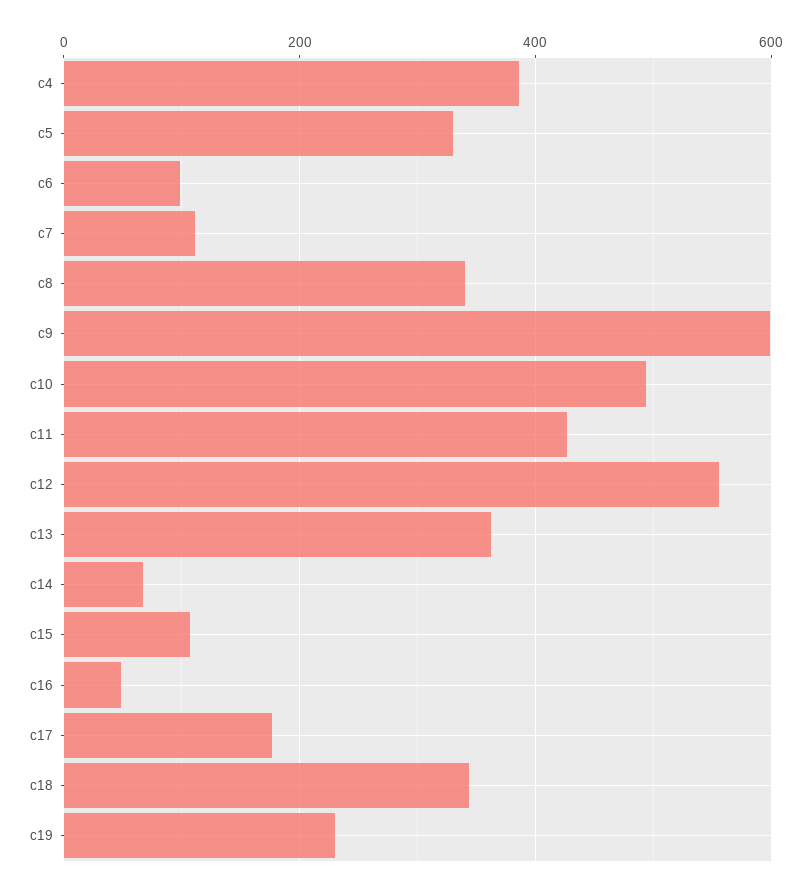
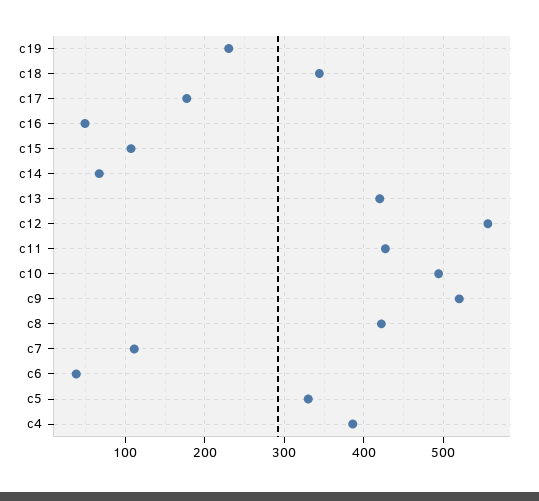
c6: 100 -> 40
c8: 340 -> 420
c9: 600 -> 520
c13: 360 -> 420

